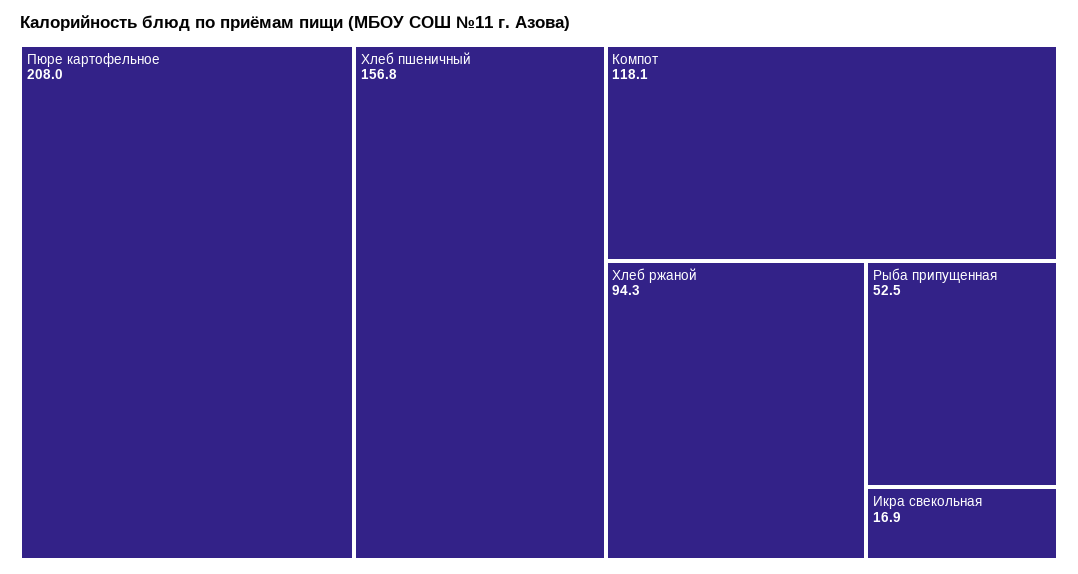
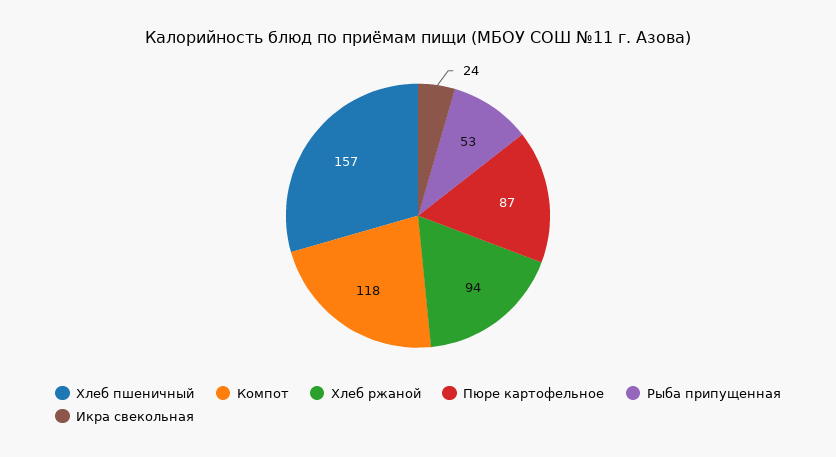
Пюре картофельное: 208 -> 87
Икра свекольная: 16.9 -> 24

